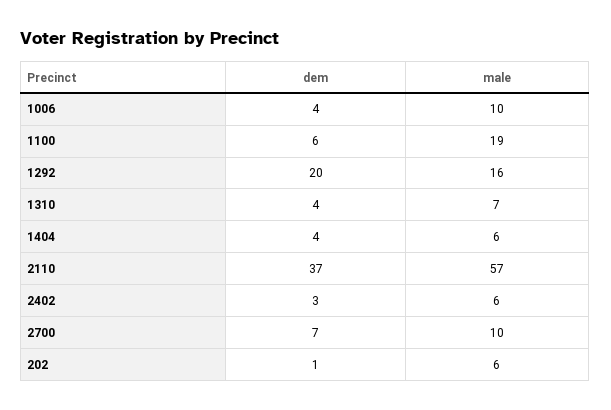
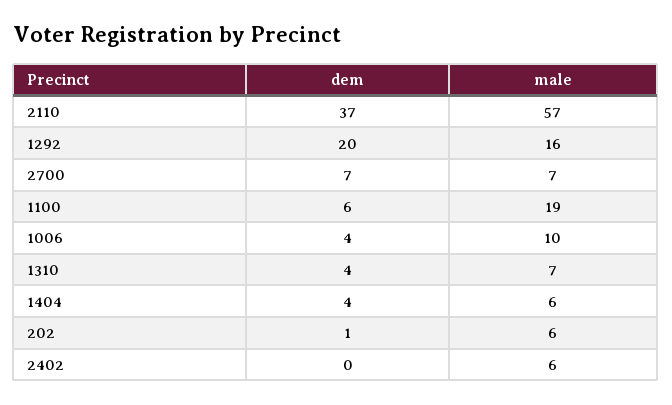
dem, 2402: 3 -> 0
male, 2700: 10 -> 7

